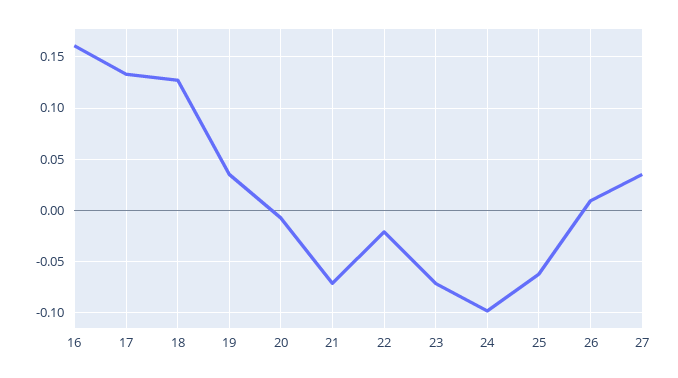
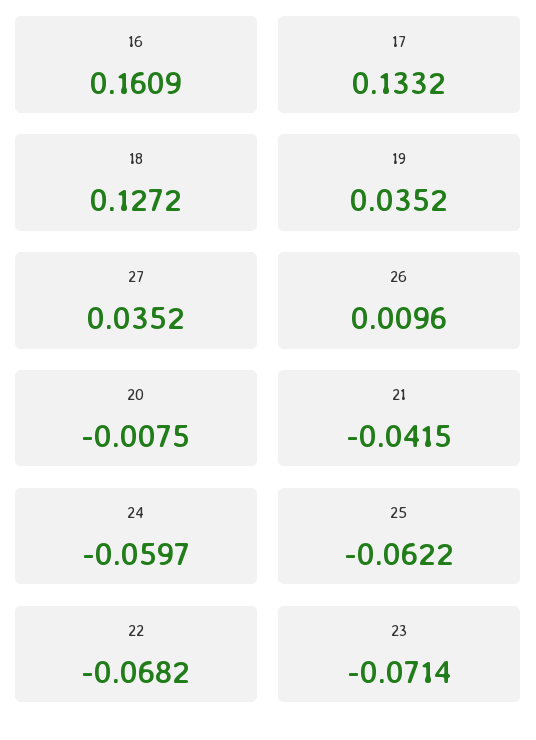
21: -0.07 -> -0.0415
22: -0.02 -> -0.0682
24: -0.1 -> -0.0597

